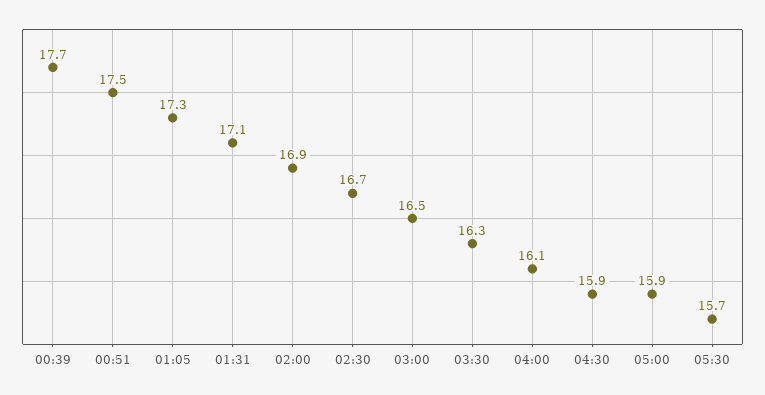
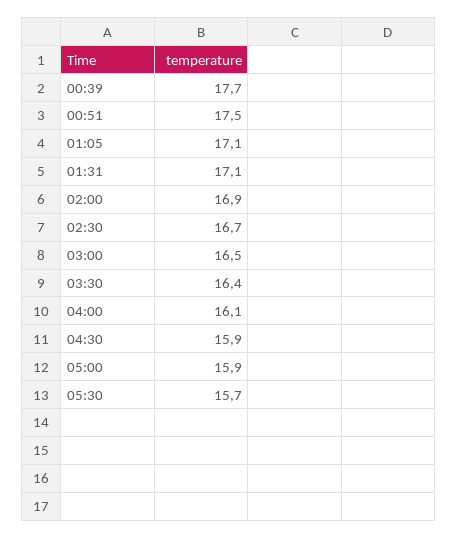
01:05: 17.3 -> 17.1
03:30: 16.3 -> 16.4

